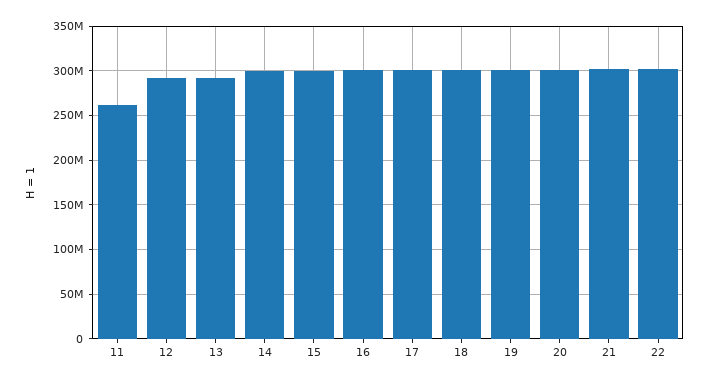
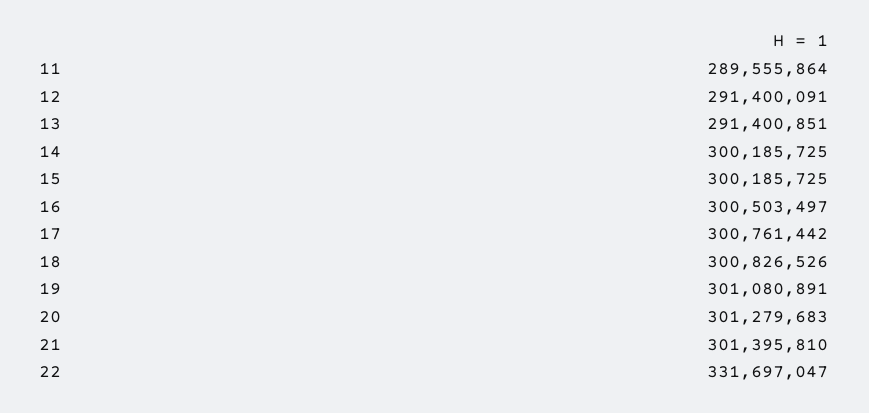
11: 260000000 -> 289555864
22: 300000000 -> 331697047

